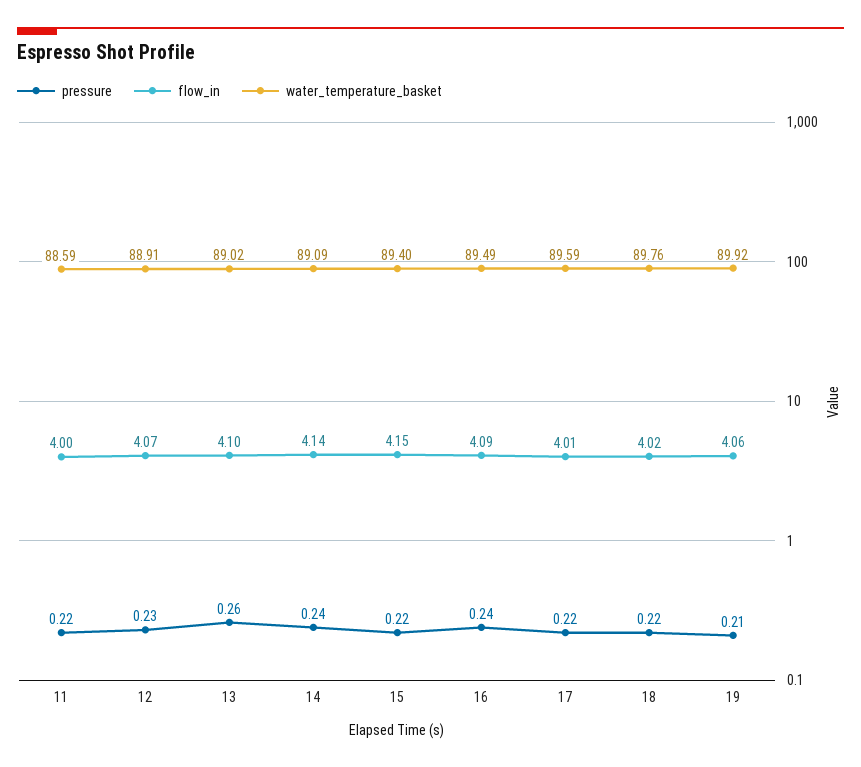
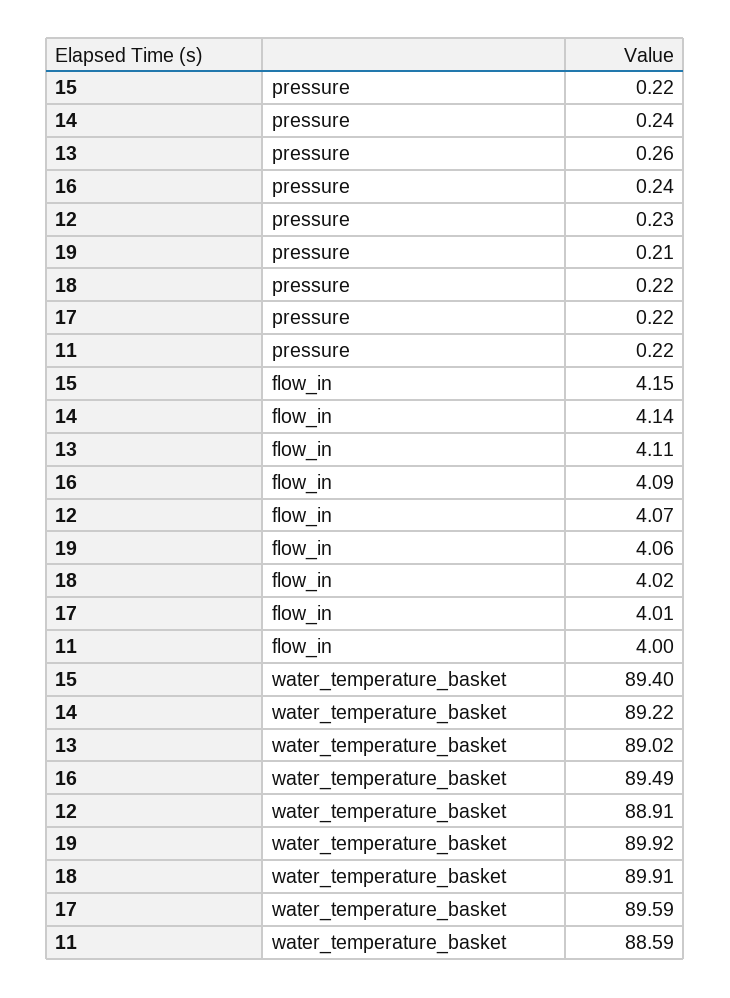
flow_in, 13: 4.1 -> 4.11
water_temperature_basket, 14: 89.09 -> 89.22
water_temperature_basket, 18: 89.76 -> 89.91

